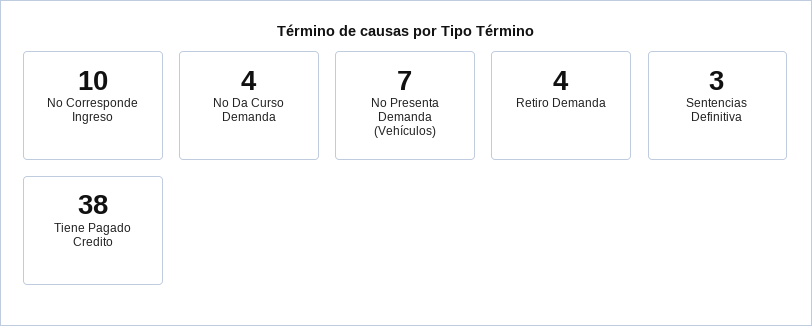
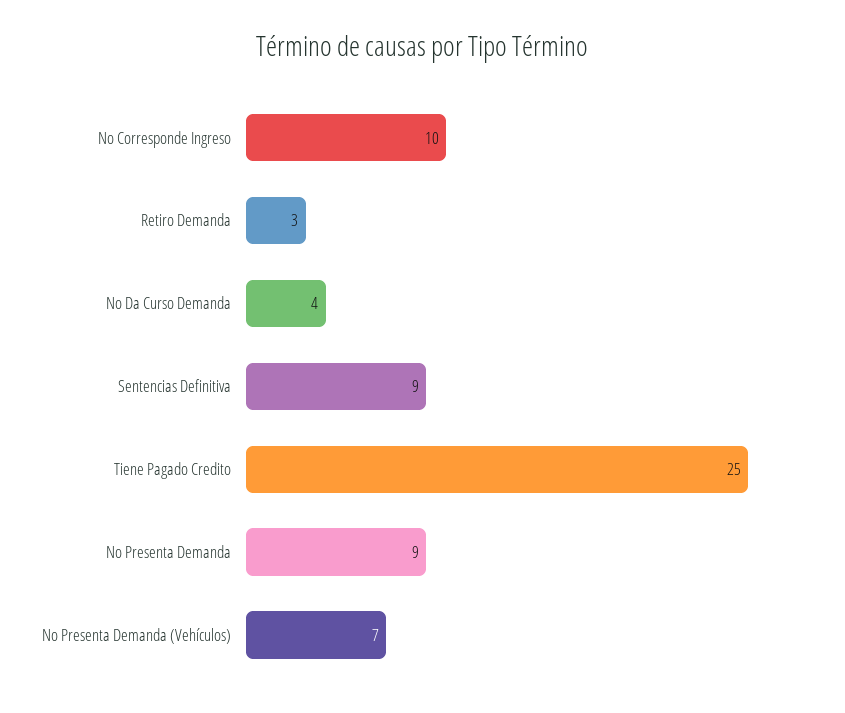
Retiro Demanda: 4 -> 3
Sentencias Definitiva: 3 -> 9
Tiene Pagado Credito: 38 -> 25
No Presenta Demanda: none -> 9

